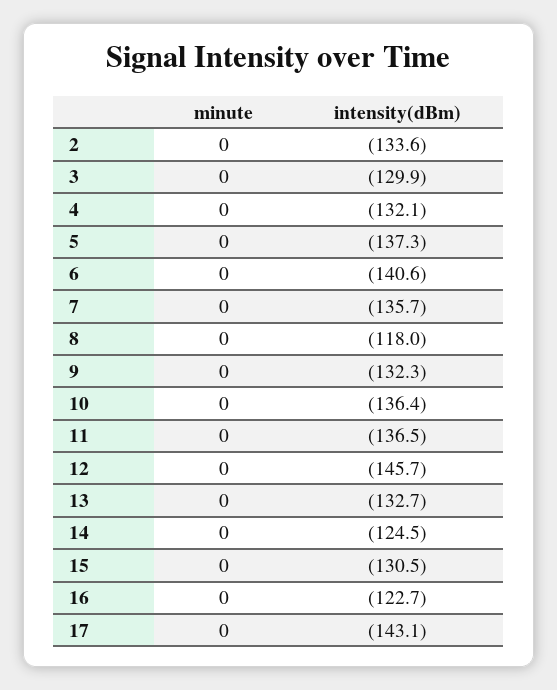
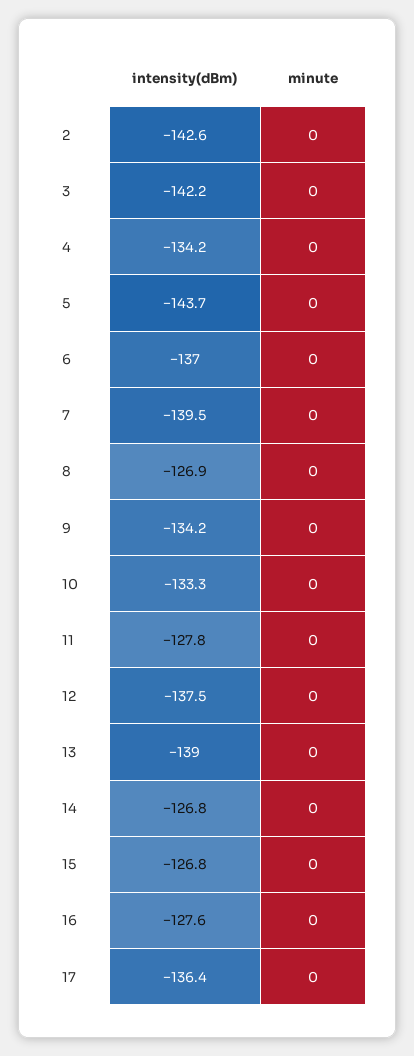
intensity(dBm), 2: -133.6 -> -142.6
intensity(dBm), 3: -129.9 -> -142.2
intensity(dBm), 4: -132.1 -> -134.2
intensity(dBm), 5: -137.3 -> -143.7
intensity(dBm), 6: -140.6 -> -137
intensity(dBm), 7: -135.7 -> -139.5
intensity(dBm), 8: -118 -> -126.9
intensity(dBm), 9: -132.3 -> -134.2
intensity(dBm), 10: -136.4 -> -133.3
intensity(dBm), 11: -136.5 -> -127.8
intensity(dBm), 12: -145.7 -> -137.5
intensity(dBm), 13: -132.7 -> -139
intensity(dBm), 14: -124.5 -> -126.8
intensity(dBm), 15: -130.5 -> -126.8
intensity(dBm), 16: -122.7 -> -127.6
intensity(dBm), 17: -143.1 -> -136.4

